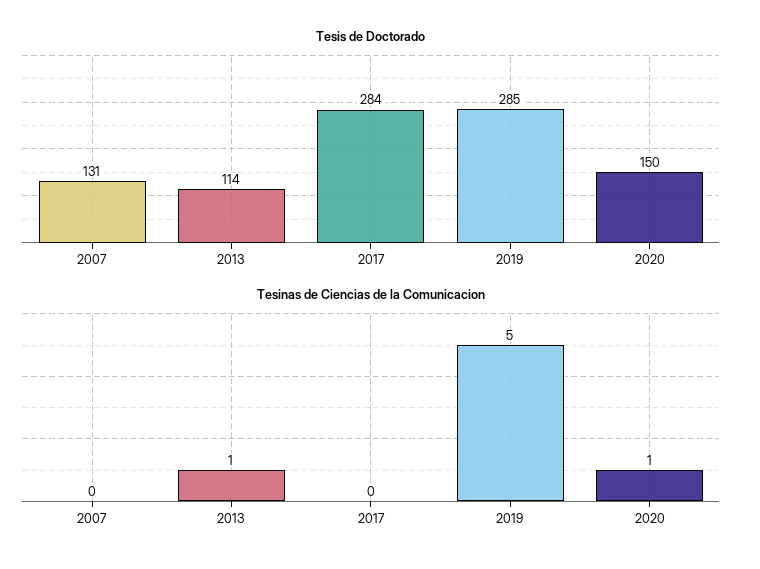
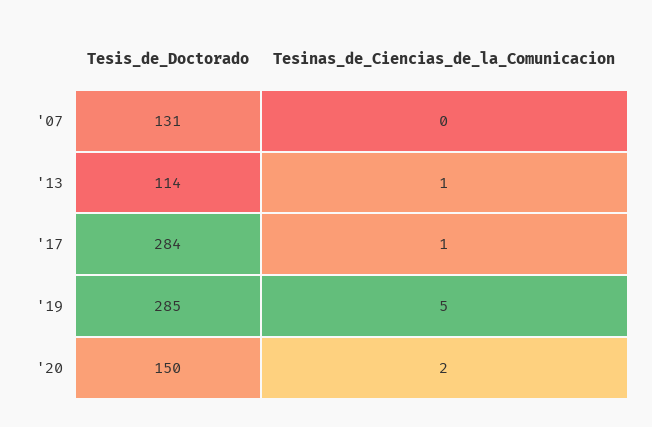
Tesinas de Ciencias de la Comunicacion, 2017: 0 -> 1
Tesinas de Ciencias de la Comunicacion, 2020: 1 -> 2

